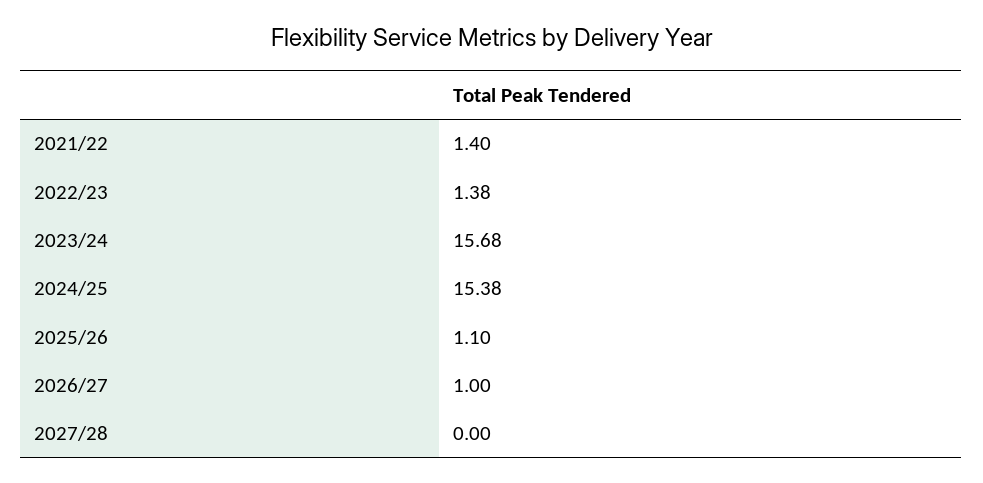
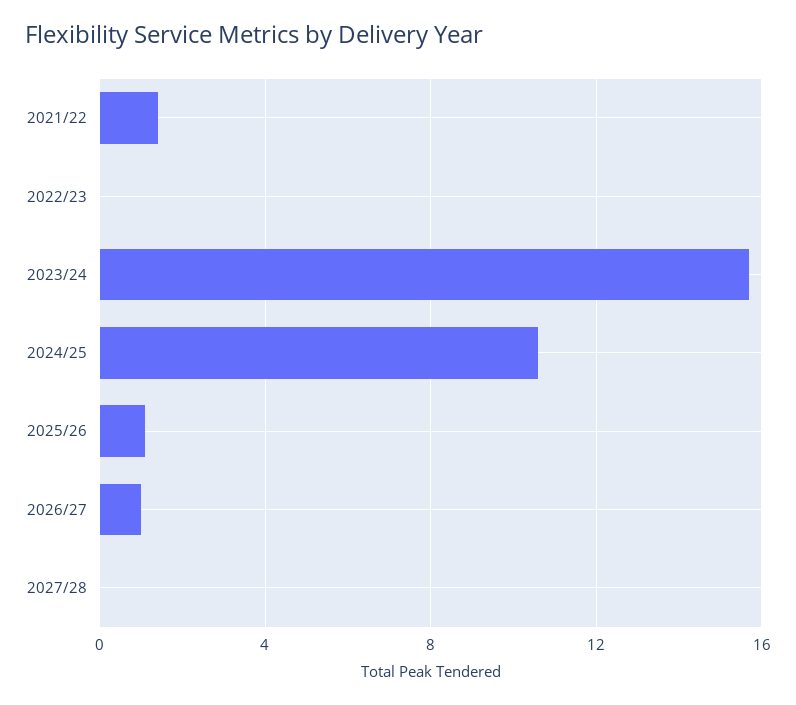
2022/23: 1.38 -> 0
2024/25: 15.38 -> 10.5

